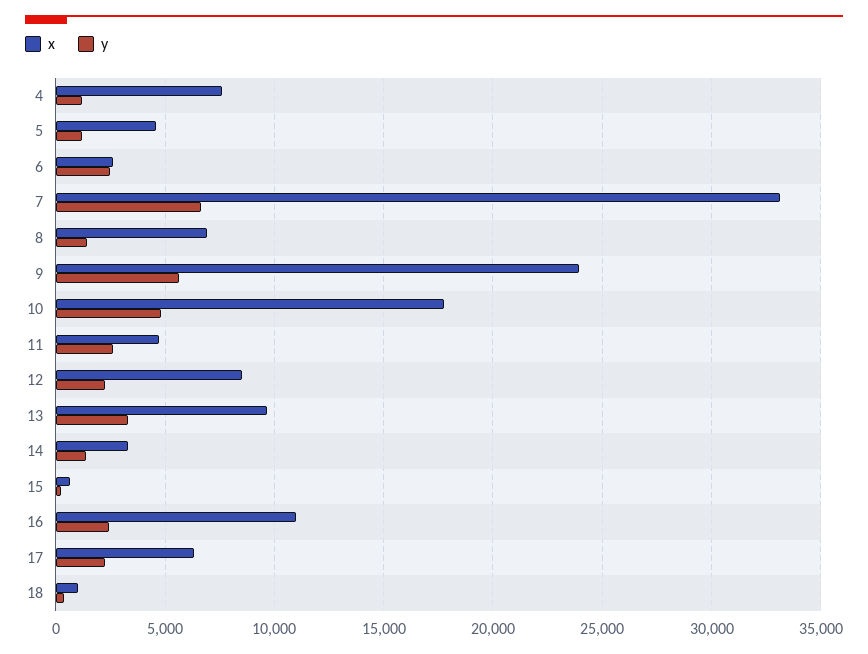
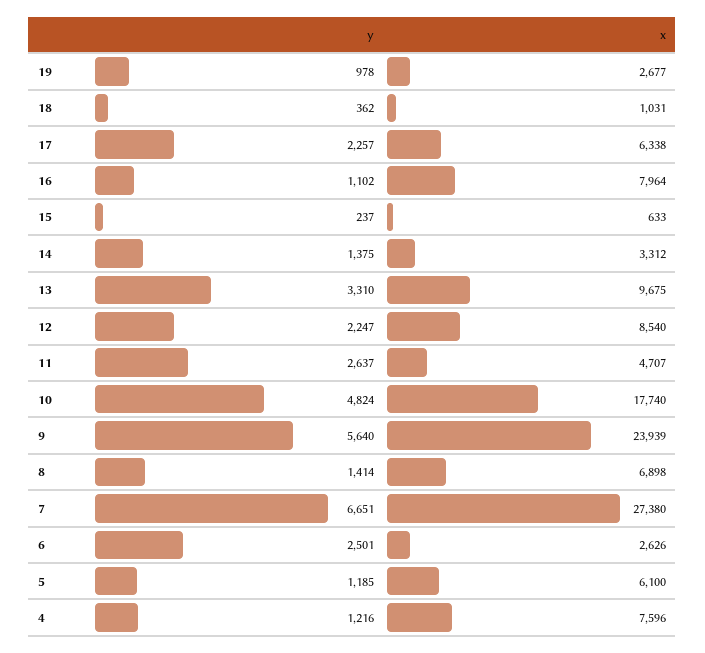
x, 5: 4500 -> 6100
x, 7: 33000 -> 27380
x, 16: 11000 -> 7964
y, 16: 2500 -> 1102
y, 19: none -> 978
x, 19: none -> 2677

